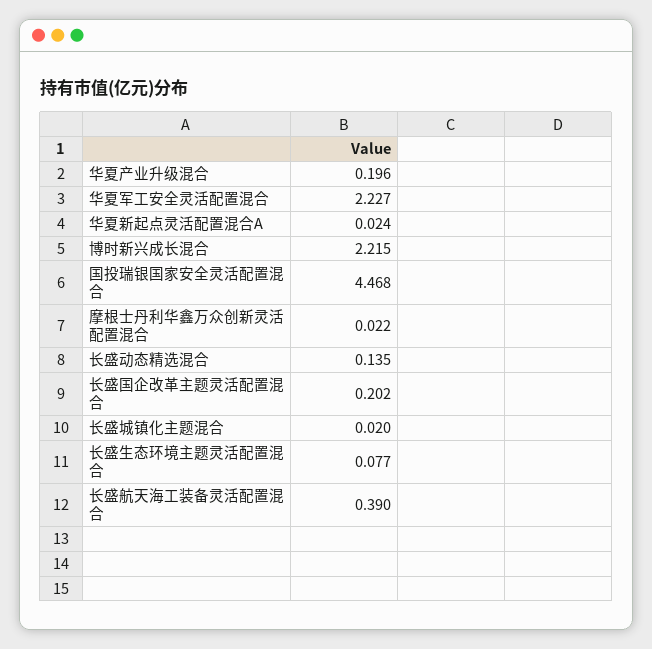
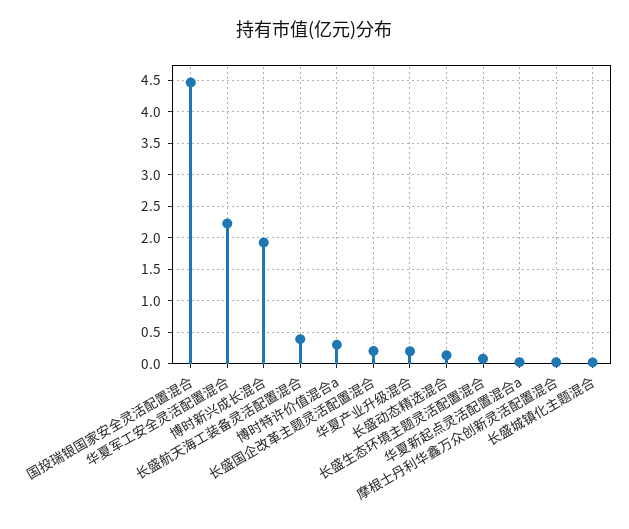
博时新兴成长混合: 2.215 -> 1.9
博时特许价值混合a: none -> 0.3

